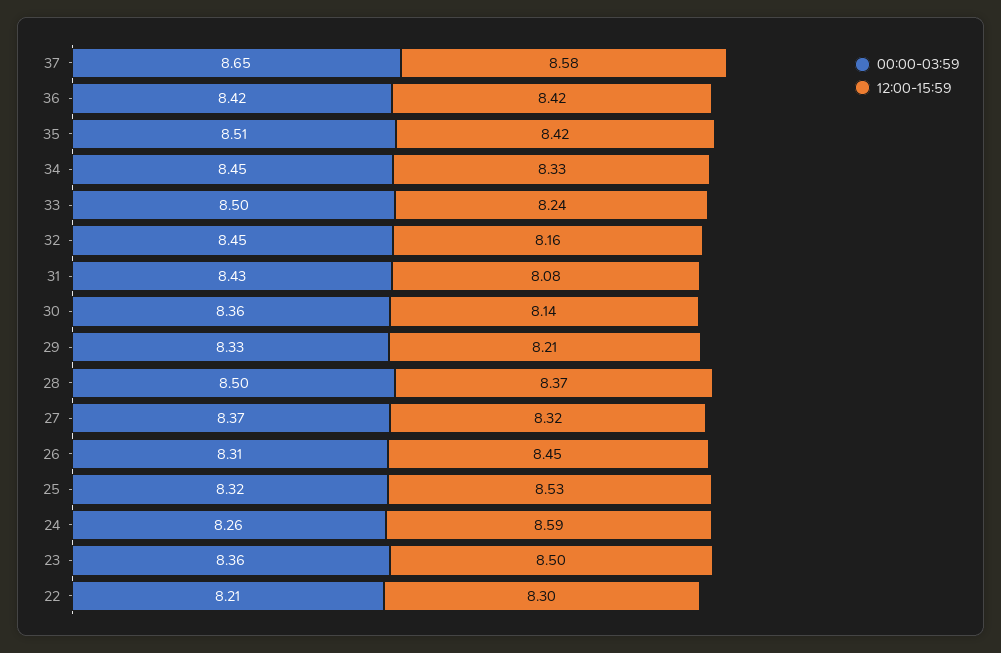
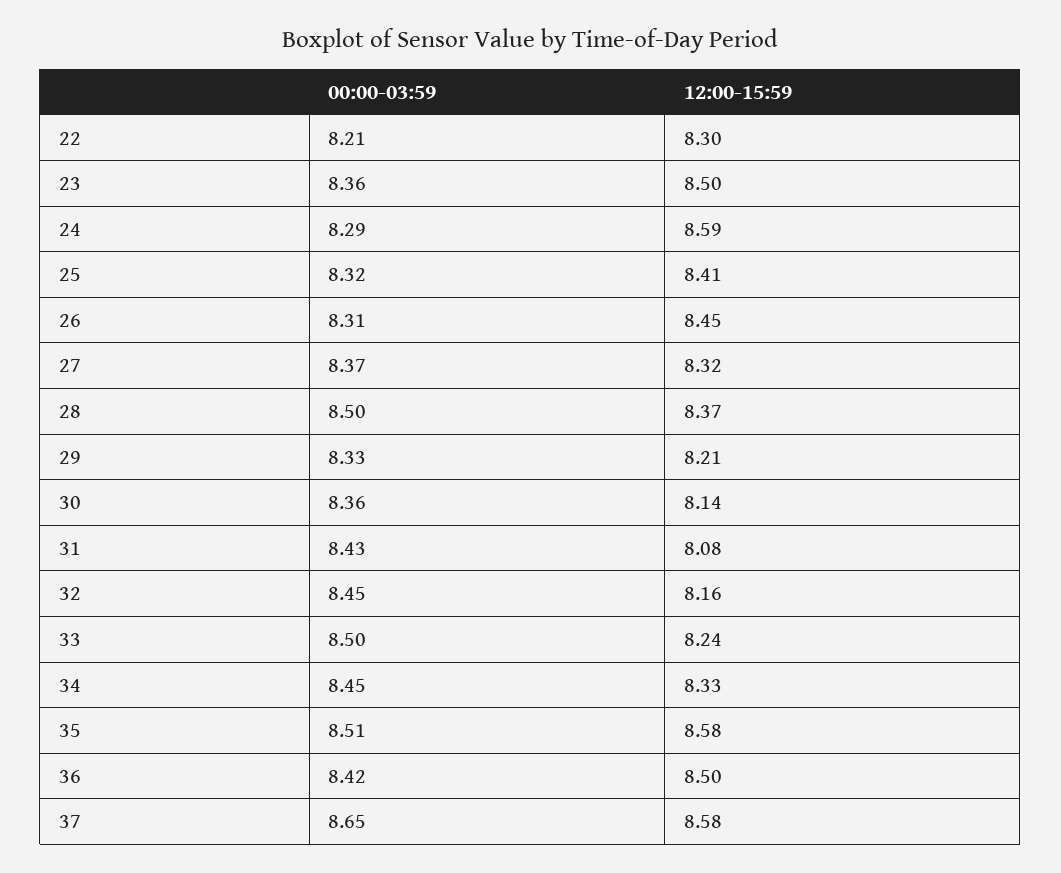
12:00-15:59, 36: 8.42 -> 8.5
12:00-15:59, 35: 8.42 -> 8.58
12:00-15:59, 25: 8.53 -> 8.41
00:00-03:59, 24: 8.26 -> 8.29

